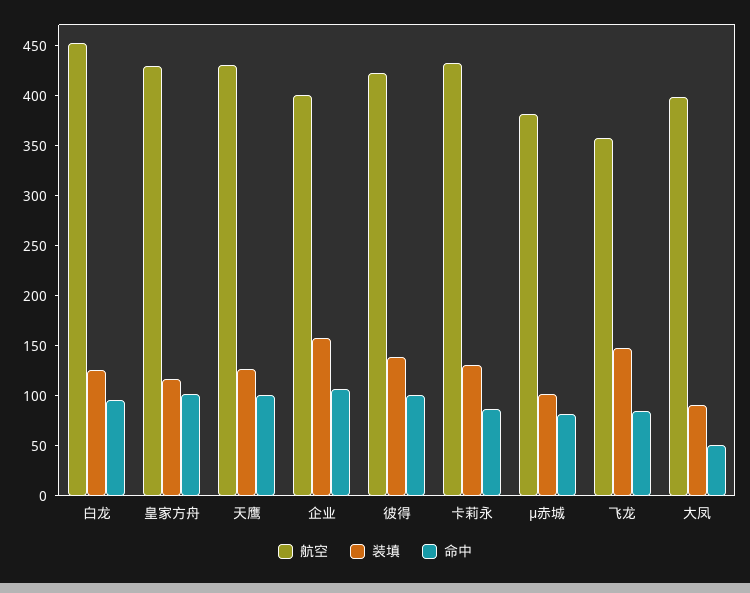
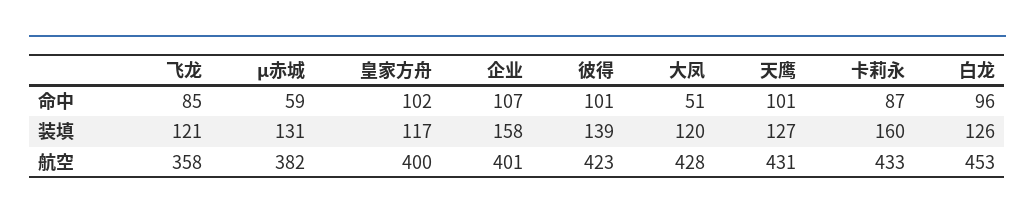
航空, 皇家方舟: 430 -> 400
装填, 卡莉永: 130 -> 160
装填, μ赤城: 100 -> 131
命中, μ赤城: 80 -> 59
装填, 飞龙: 150 -> 121
航空, 大凤: 400 -> 428
装填, 大凤: 90 -> 120

